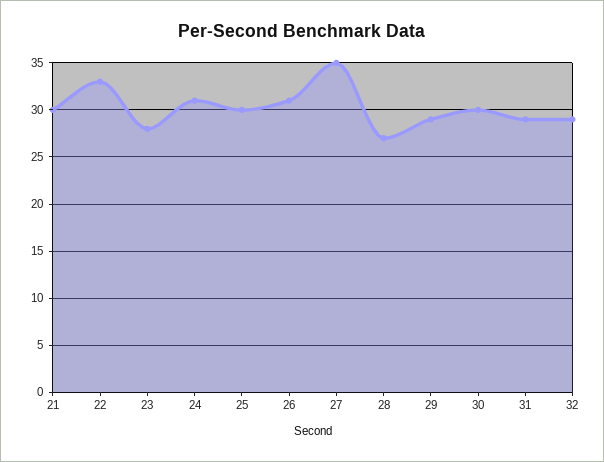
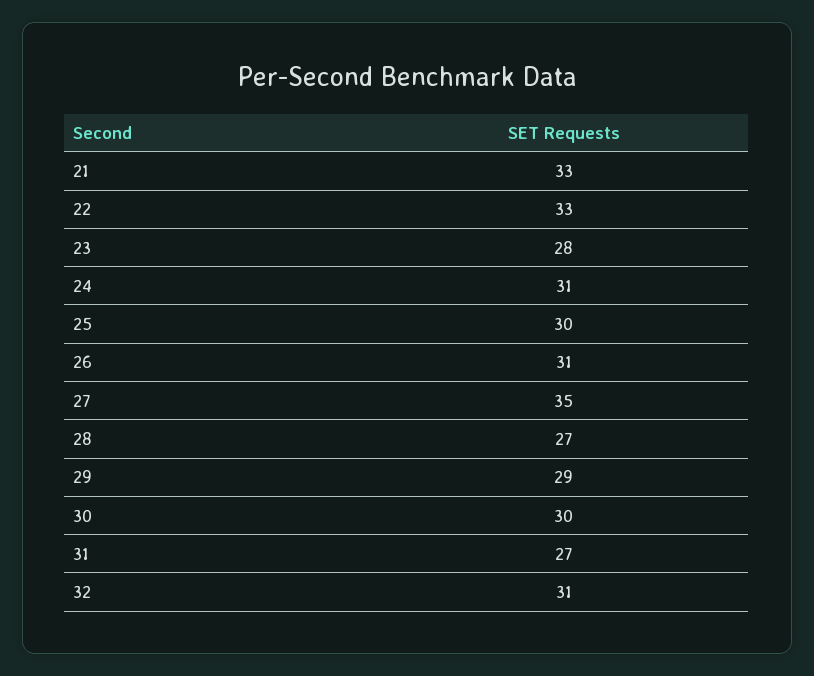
21: 30 -> 33
31: 29 -> 27
32: 29 -> 31

